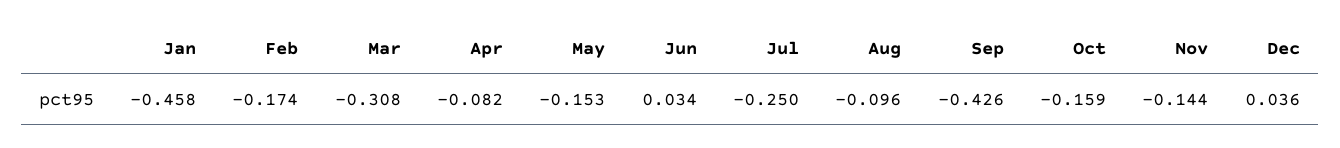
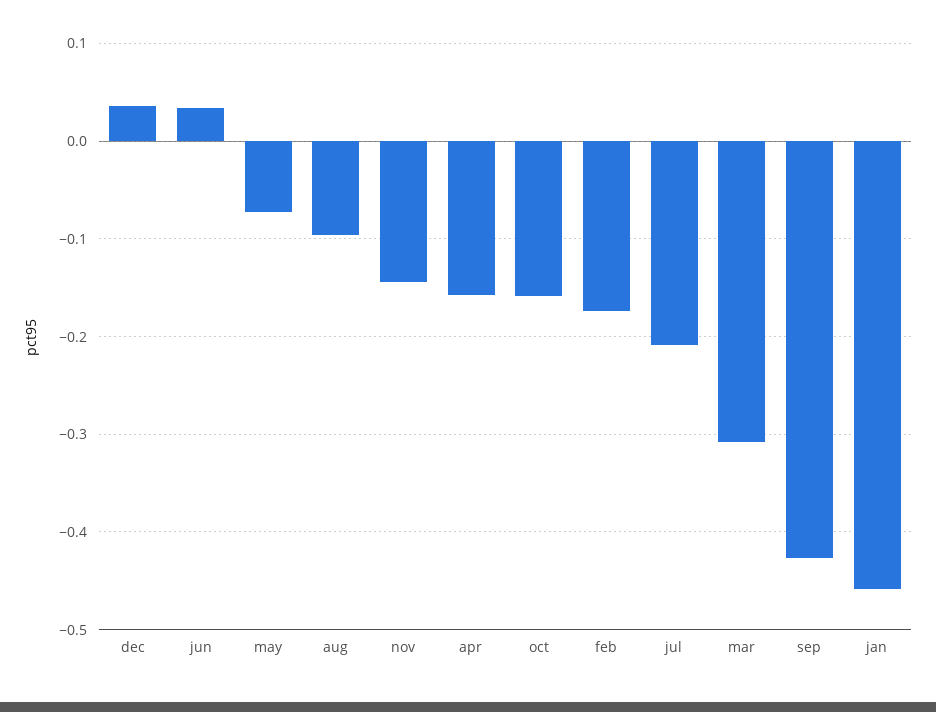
Apr: -0.082 -> -0.16
May: -0.153 -> -0.07
Jul: -0.25 -> -0.21

